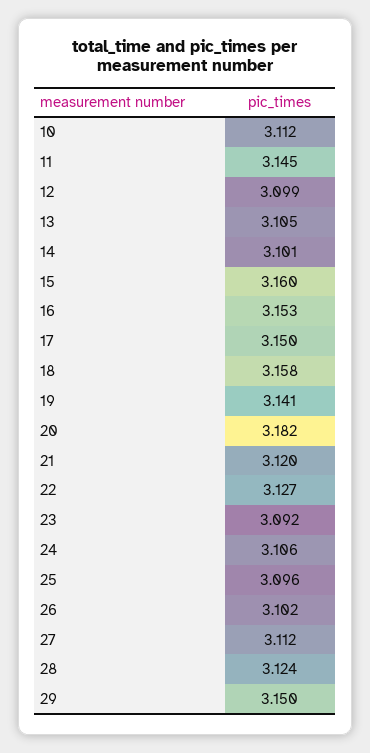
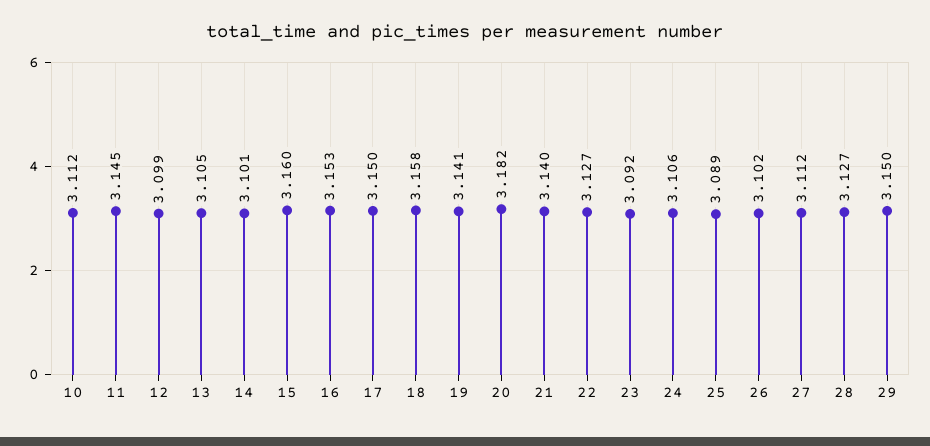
21: 3.12 -> 3.14
25: 3.096 -> 3.089
28: 3.124 -> 3.127

